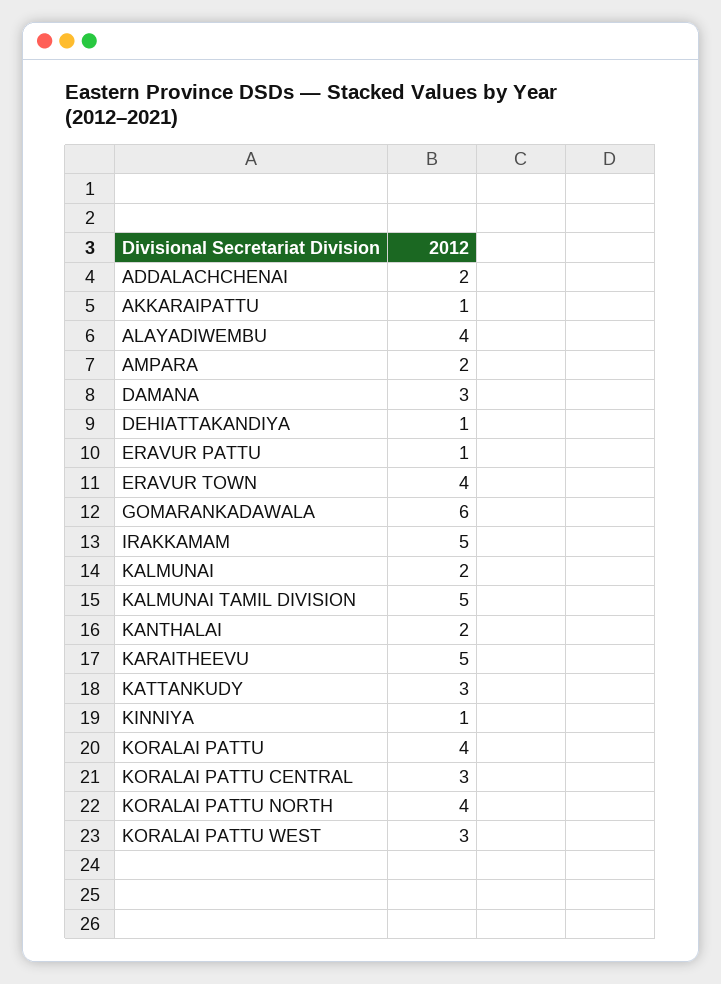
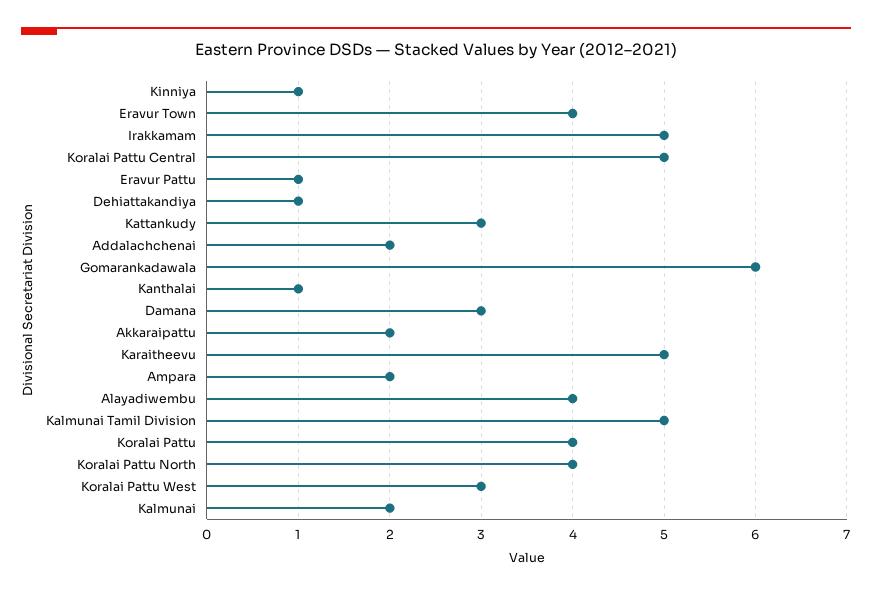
AKKARAIPATTU: 1 -> 2
KANTHALAI: 2 -> 1
KORALAI PATTU CENTRAL: 3 -> 5

